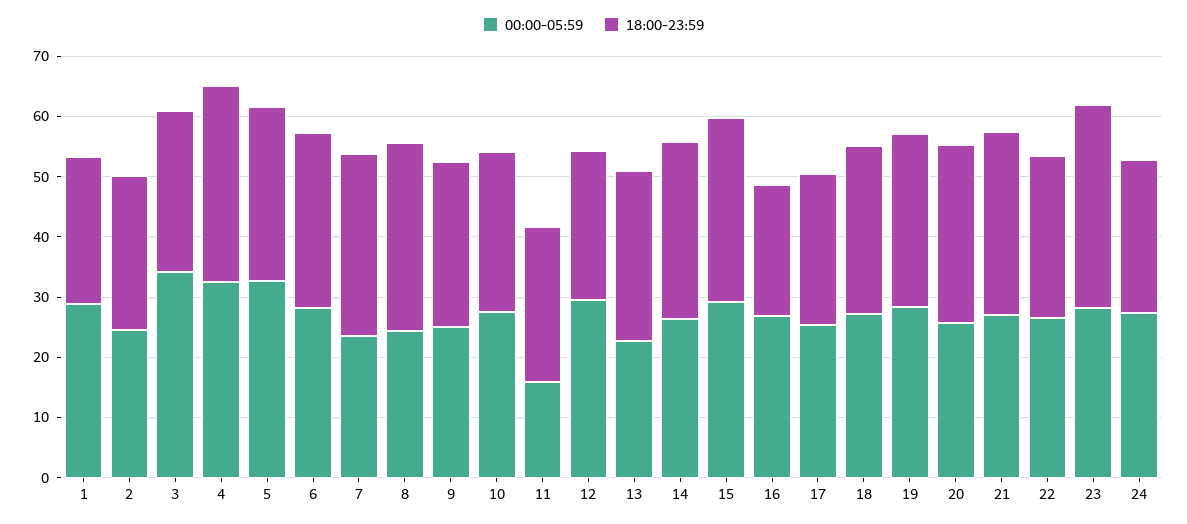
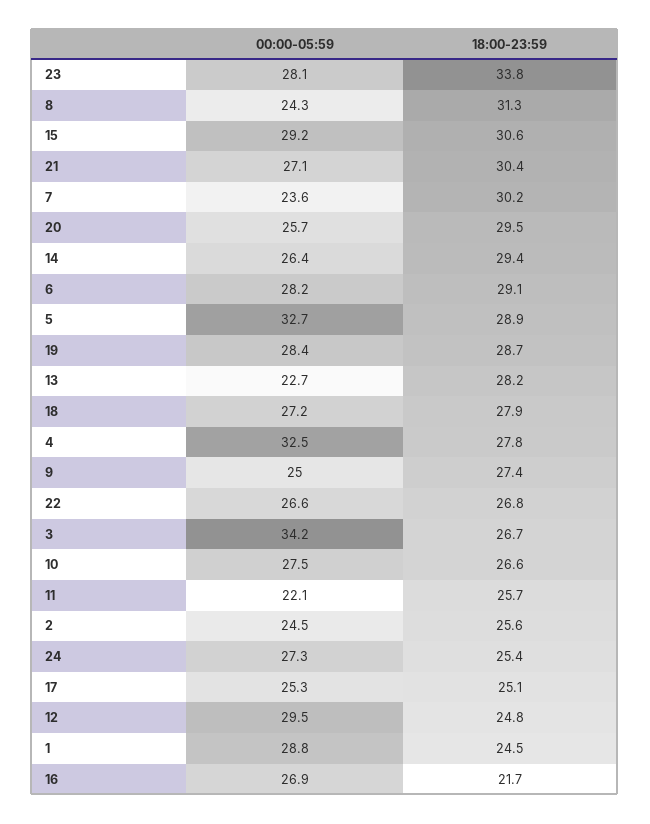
18:00-23:59, 4: 32 -> 27.8
00:00-05:59, 11: 16 -> 22.1

